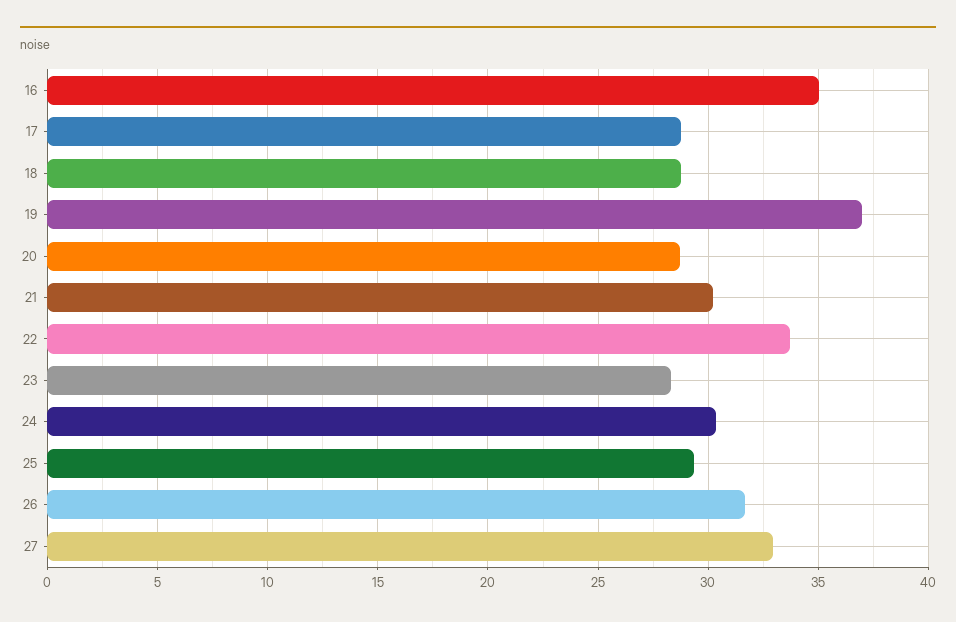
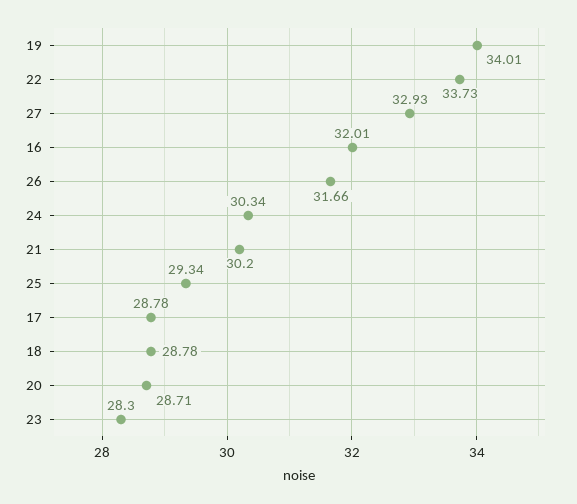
16: 35 -> 32.01
19: 37 -> 34.01

